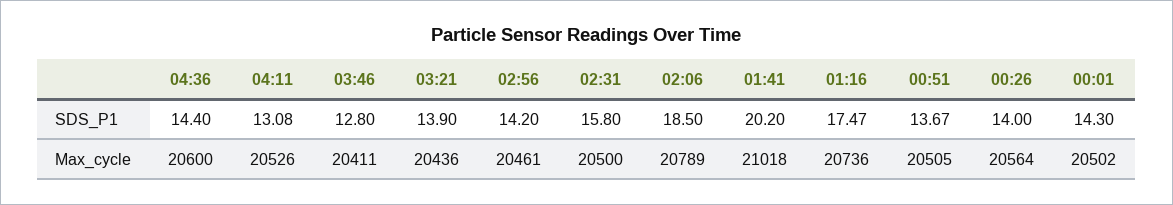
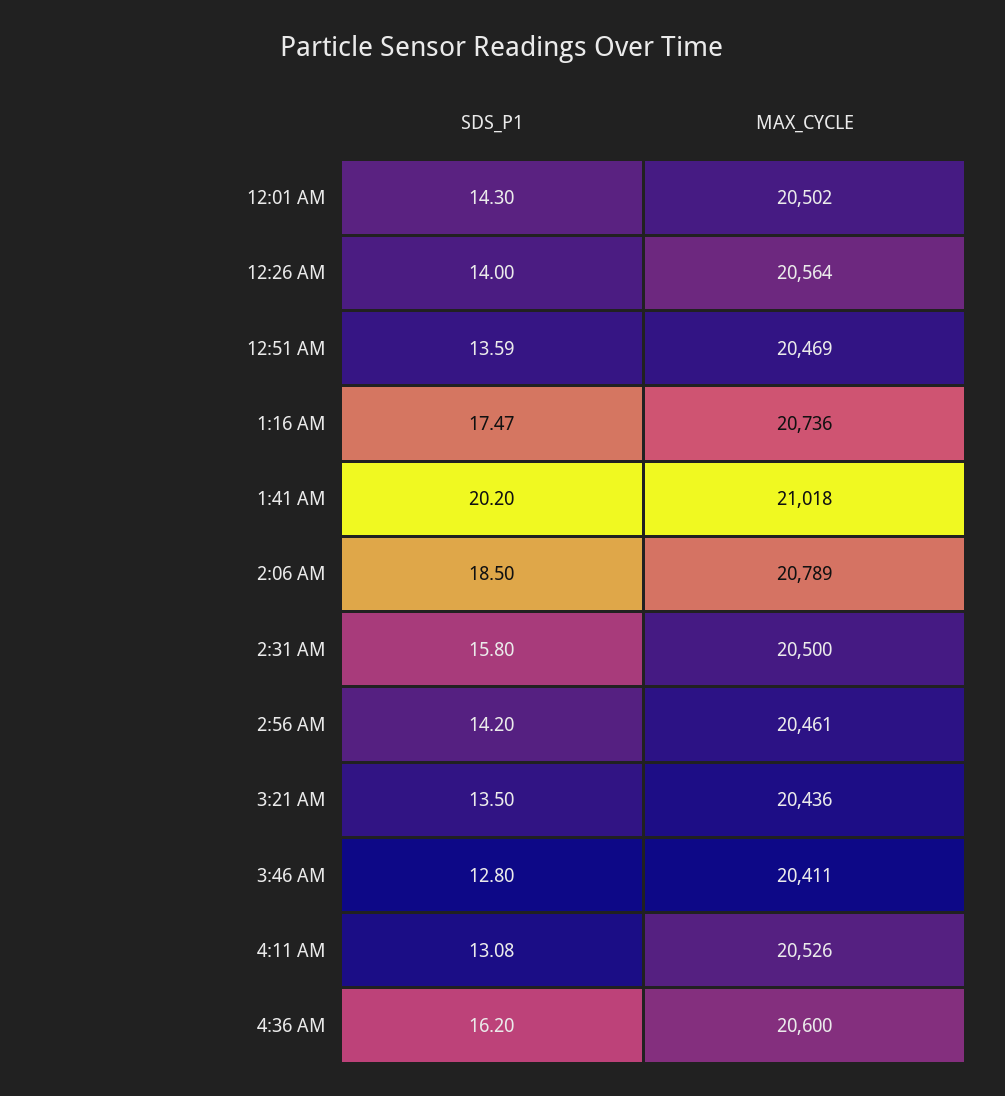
04:36, SDS_P1: 14.4 -> 16.2
03:21, SDS_P1: 13.9 -> 13.5
00:51, SDS_P1: 13.67 -> 13.59
00:51, Max_cycle: 20505 -> 20469

